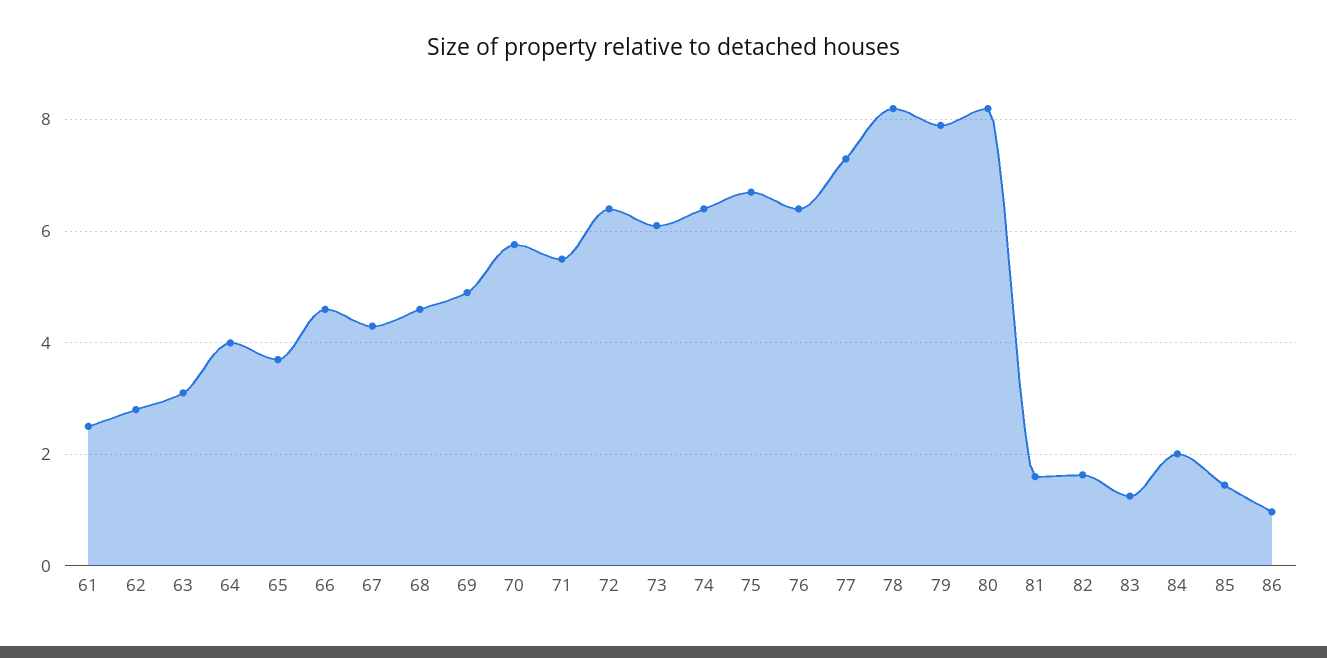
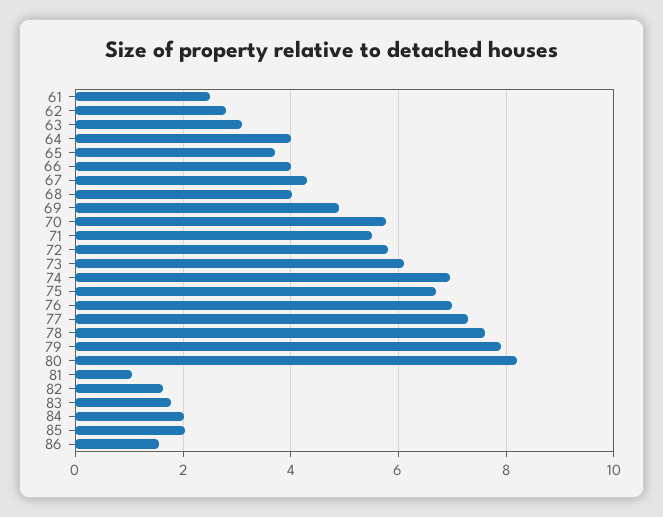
66: 4.6 -> 4
68: 4.6 -> 4
72: 6.4 -> 5.8
74: 6.4 -> 7
76: 6.4 -> 7
78: 8.2 -> 7.6
81: 1.6 -> 1
83: 1.2 -> 1.8
85: 1.4 -> 2
86: 1 -> 1.6

